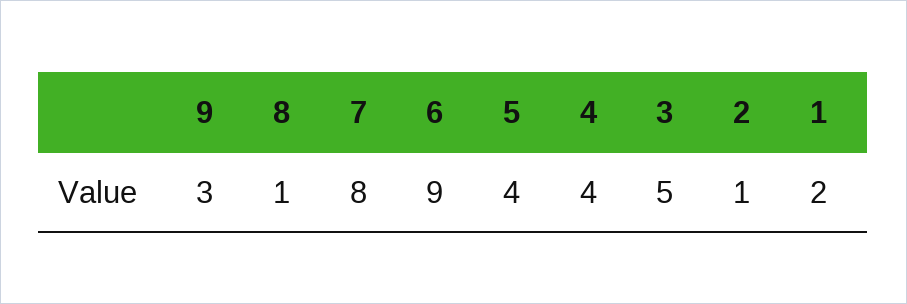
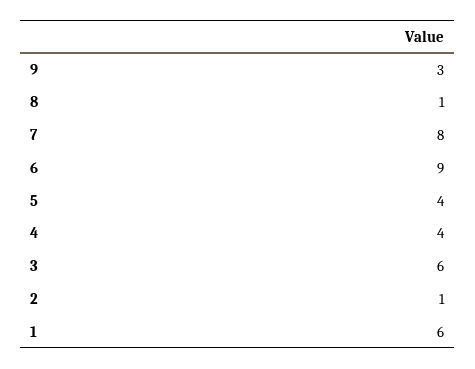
3: 5 -> 6
1: 2 -> 6

